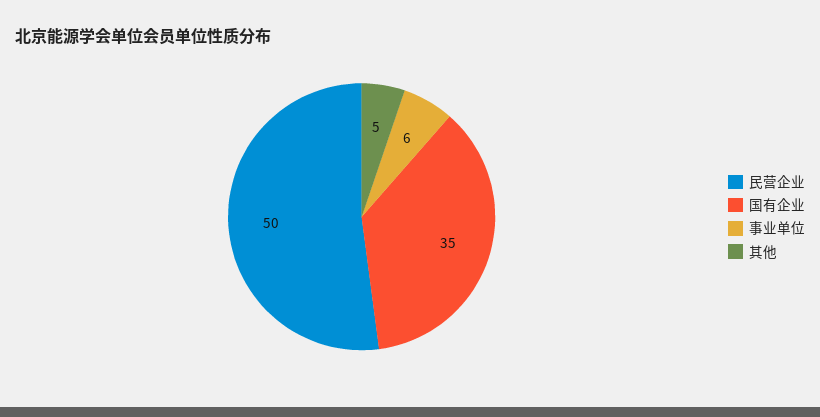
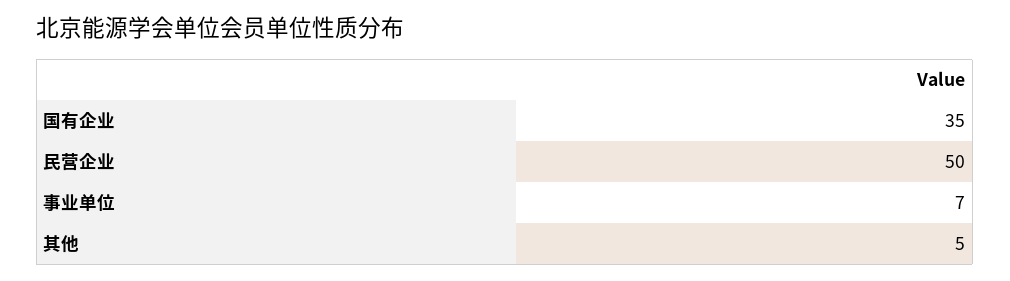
事业单位: 6 -> 7

